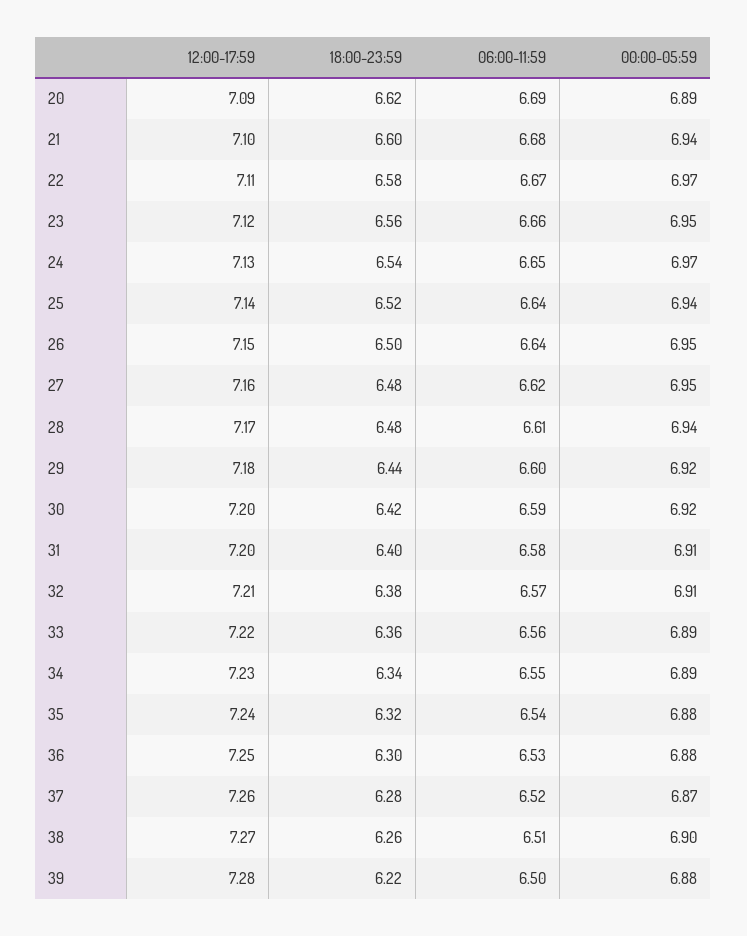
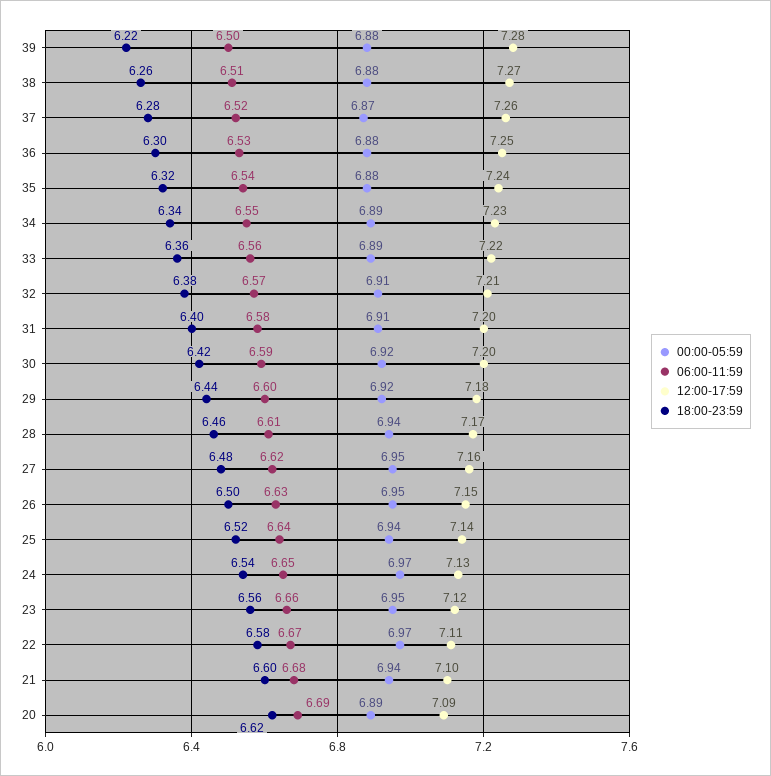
06:00-11:59, 26: 6.64 -> 6.63
18:00-23:59, 28: 6.48 -> 6.46
00:00-05:59, 38: 6.9 -> 6.88

